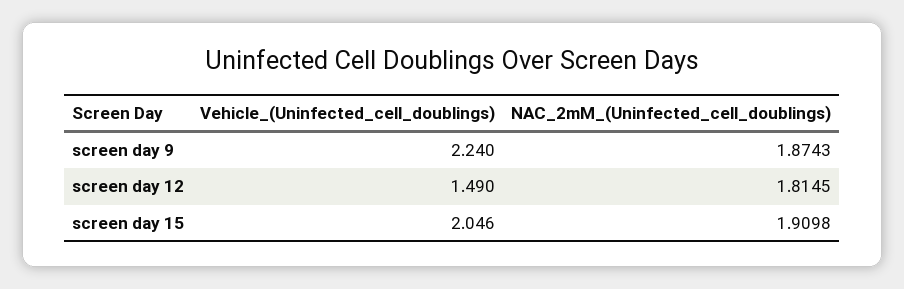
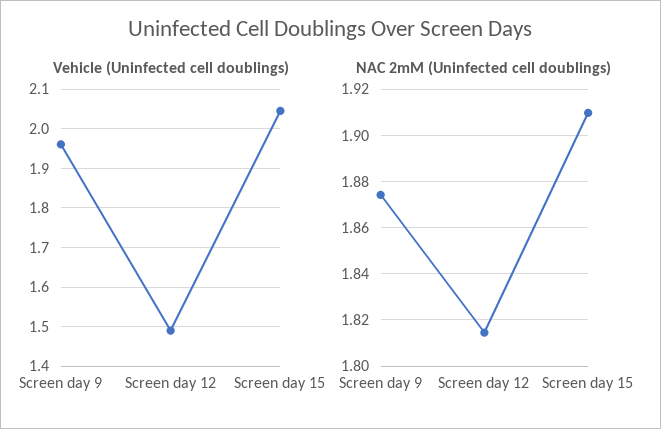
Vehicle_(Uninfected_cell_doublings), screen day 9: 2.24 -> 1.96

